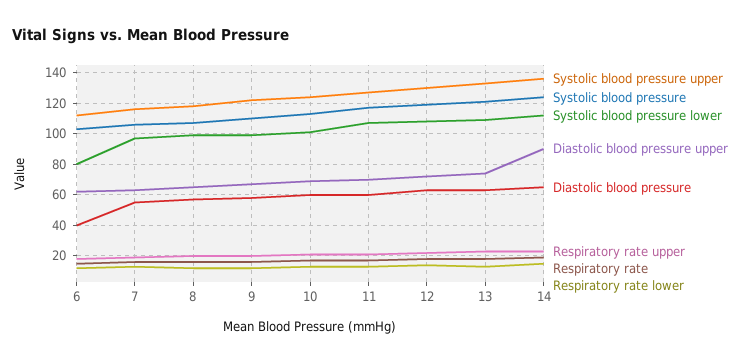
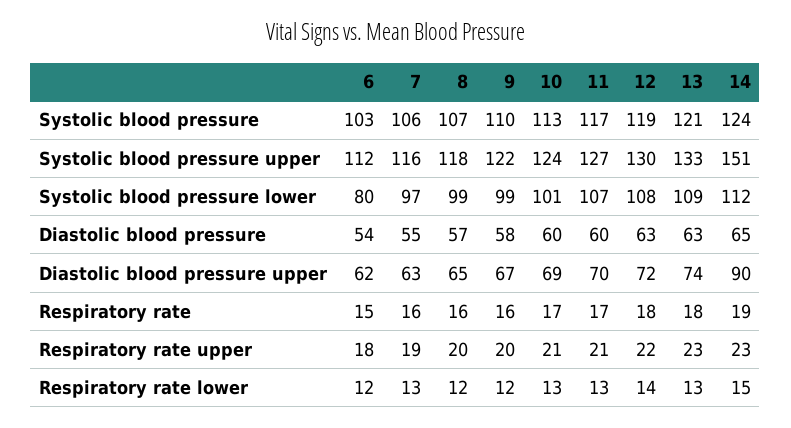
Diastolic blood pressure, 6: 40 -> 54
Systolic blood pressure upper, 14: 135 -> 151

